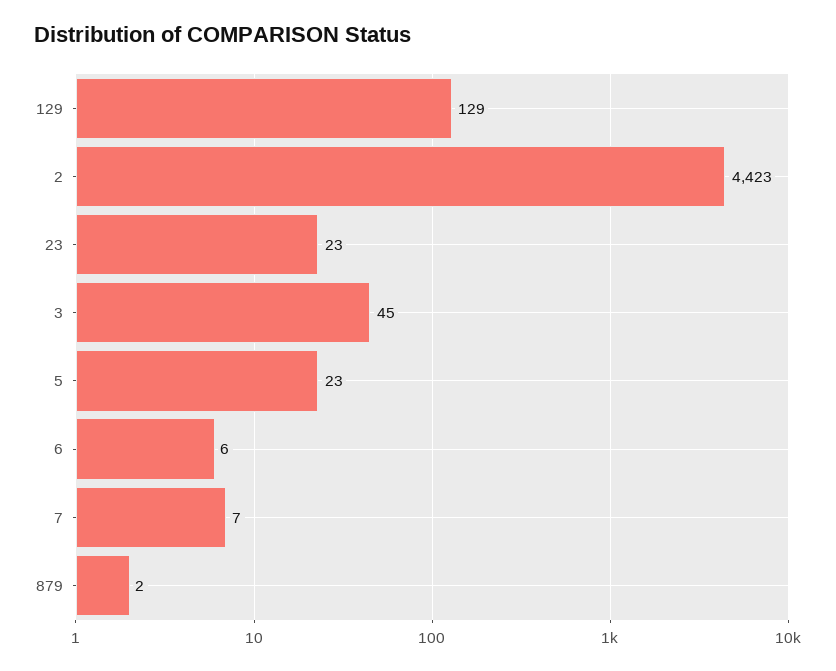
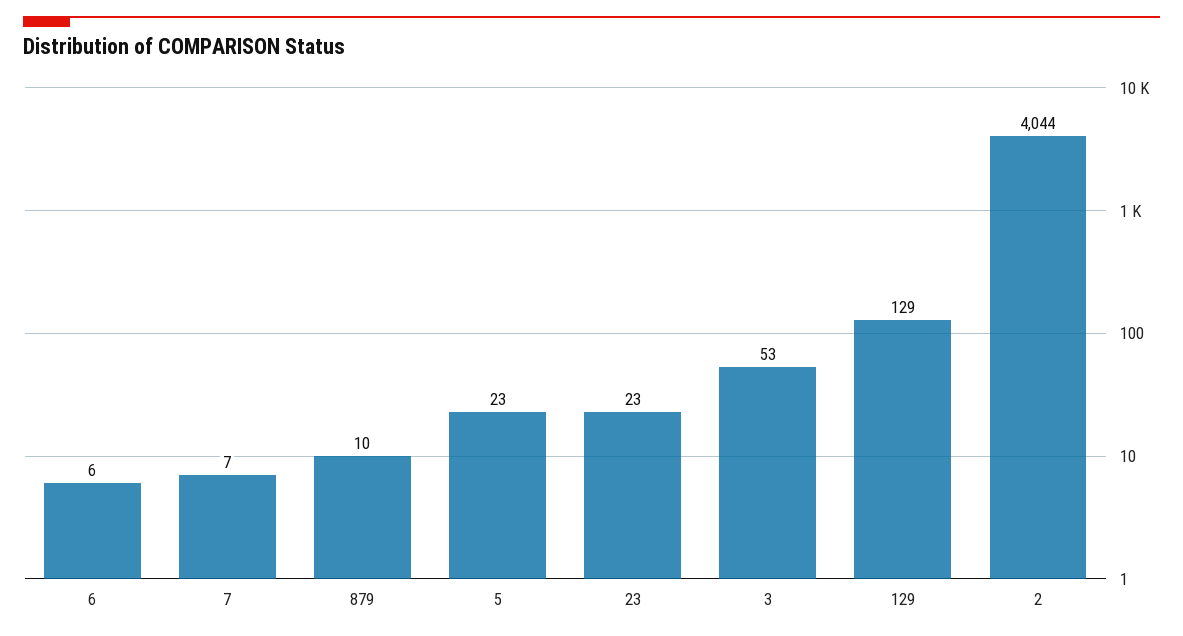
2: 4423 -> 4044
3: 45 -> 53
879: 2 -> 10

